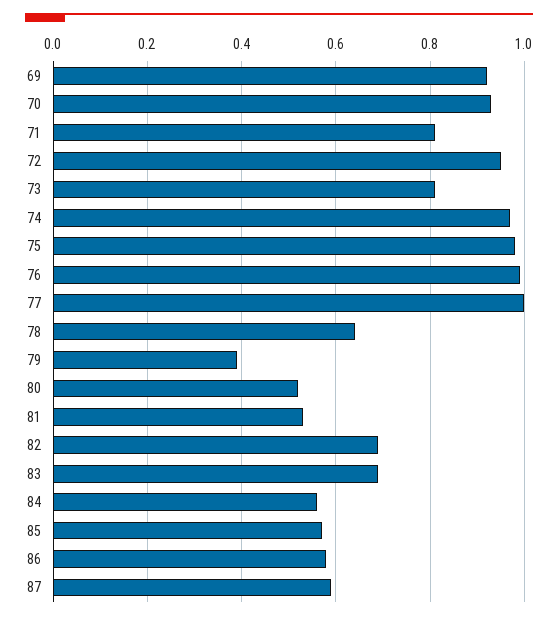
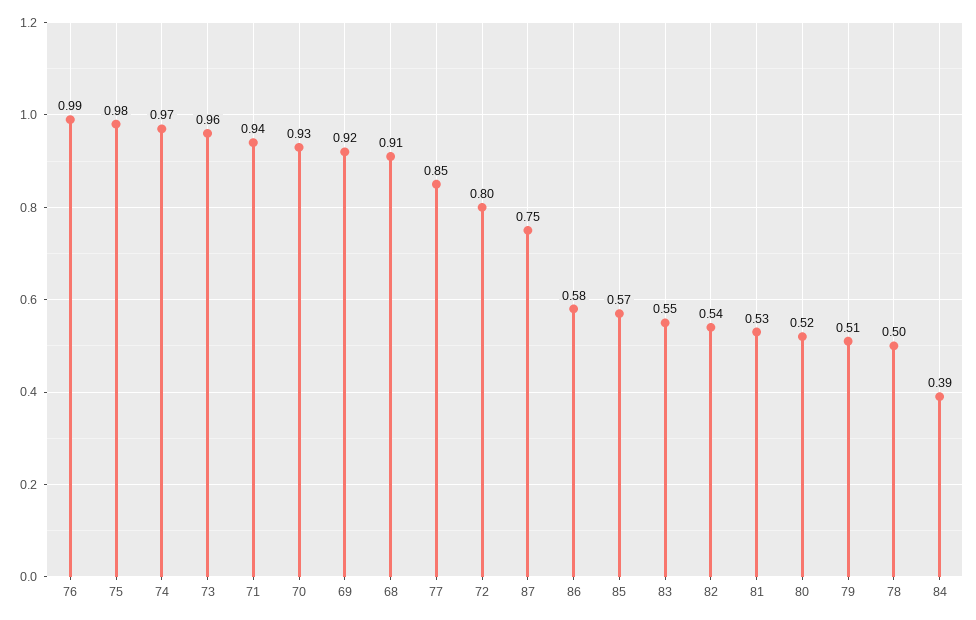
71: 0.8 -> 0.94
72: 0.95 -> 0.8
73: 0.8 -> 0.96
77: 1 -> 0.85
78: 0.65 -> 0.5
79: 0.4 -> 0.51
82: 0.7 -> 0.54
83: 0.7 -> 0.55
84: 0.55 -> 0.39
87: 0.6 -> 0.75
68: none -> 0.91

